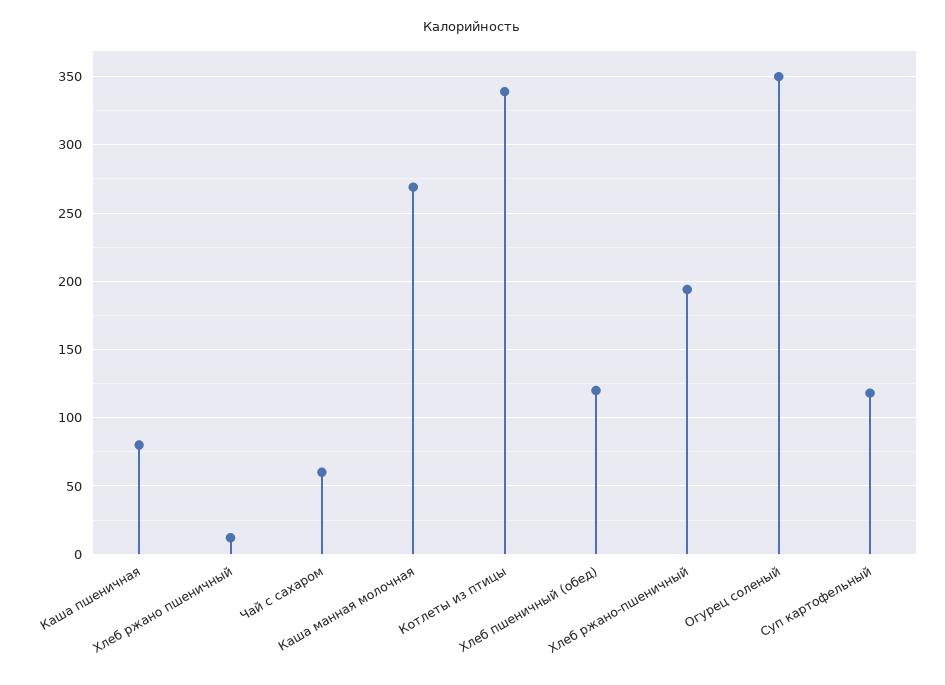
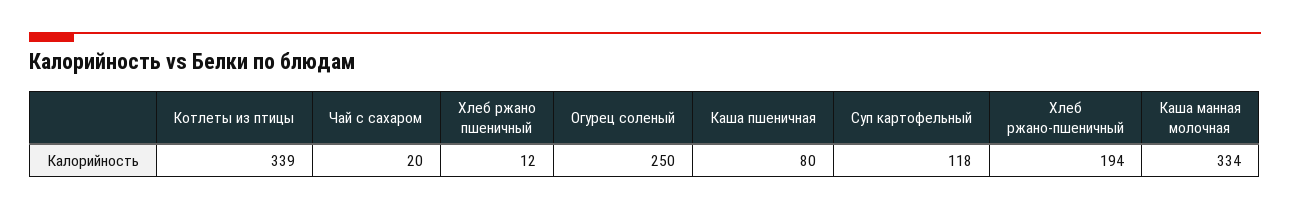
Чай с сахаром: 60 -> 20
Каша манная молочная: 270 -> 334
Хлеб пшеничный (обед): 120 -> none
Огурец соленый: 350 -> 250

